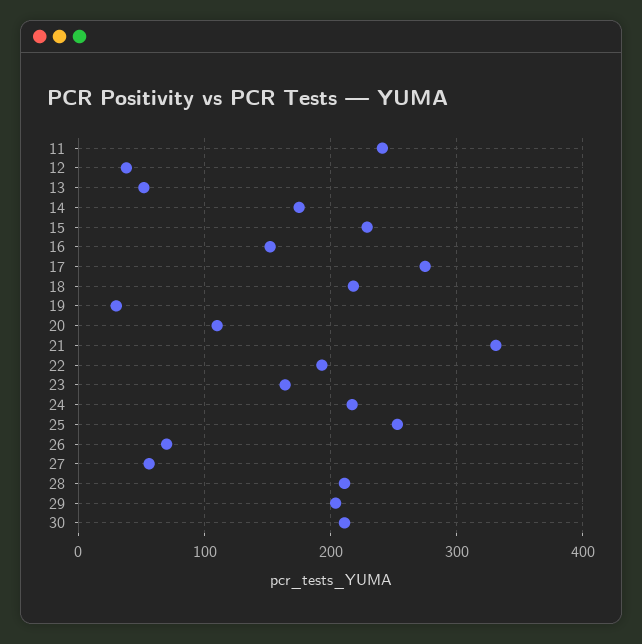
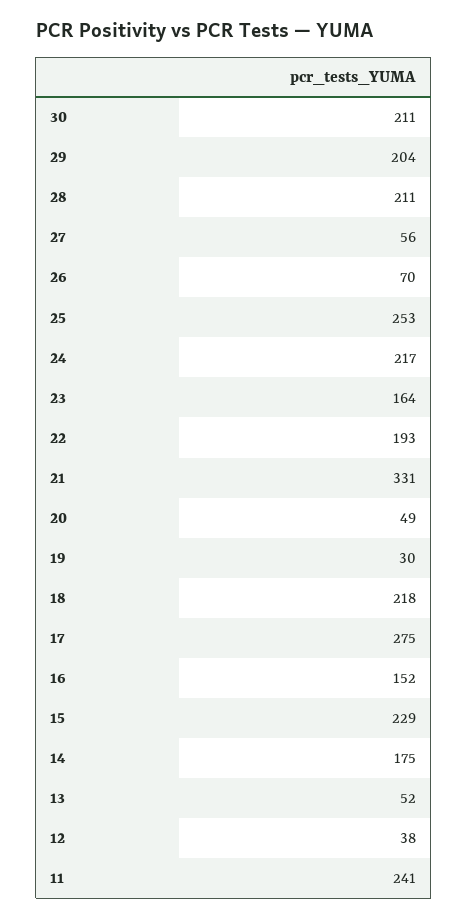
20: 110 -> 49

